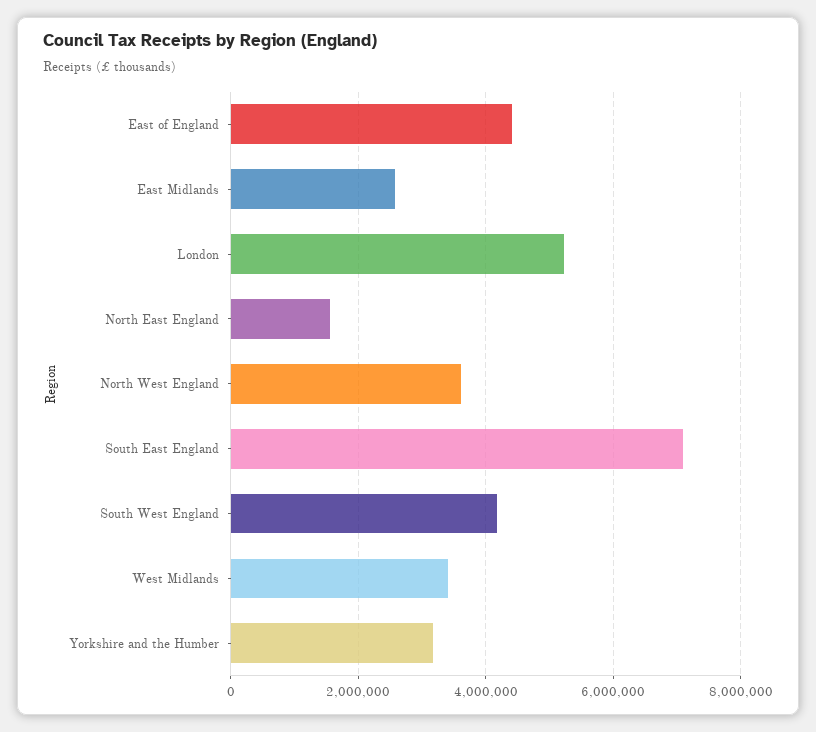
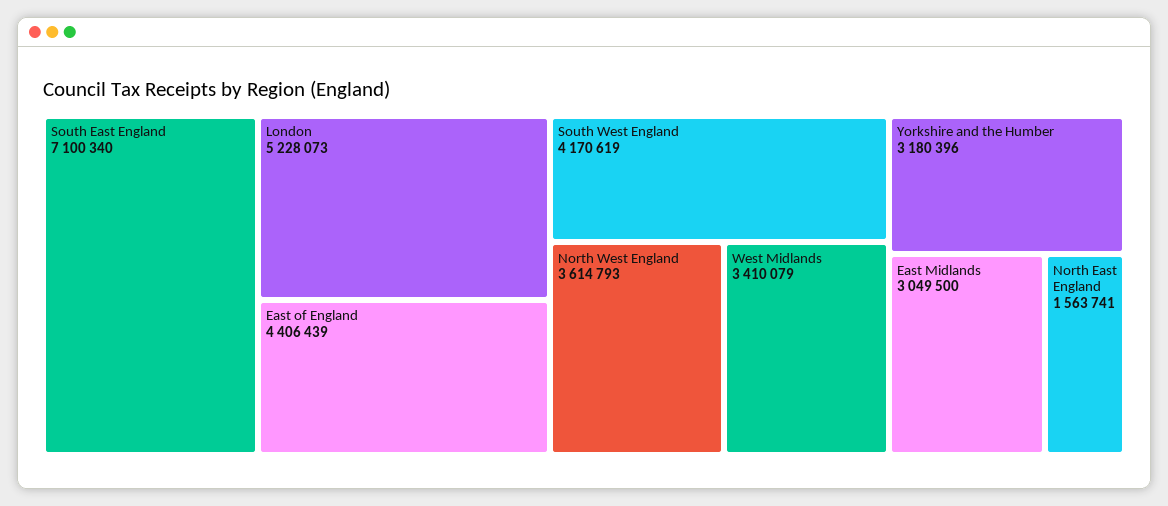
East Midlands: 2600000 -> 3049500

